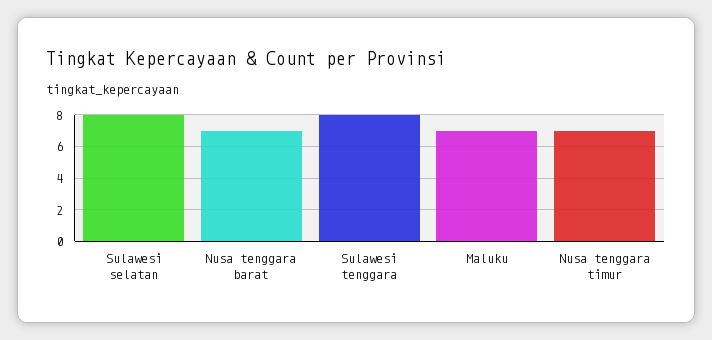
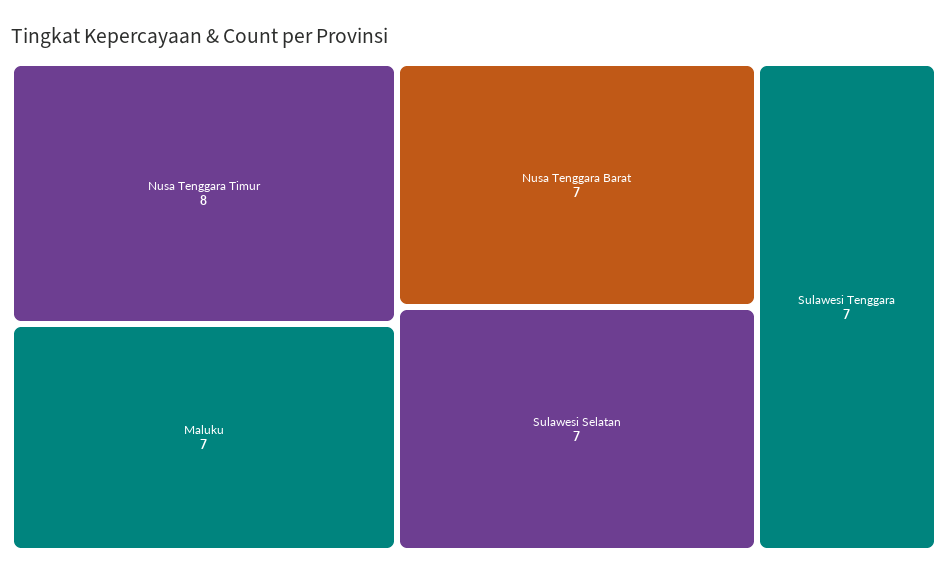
Sulawesi selatan: 8 -> 7
Sulawesi tenggara: 8 -> 7
Nusa tenggara timur: 7 -> 8

